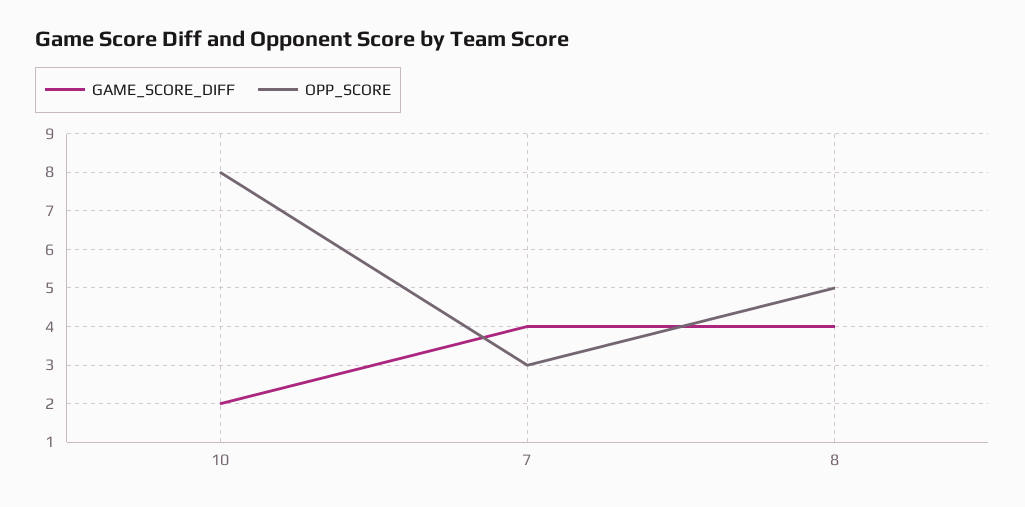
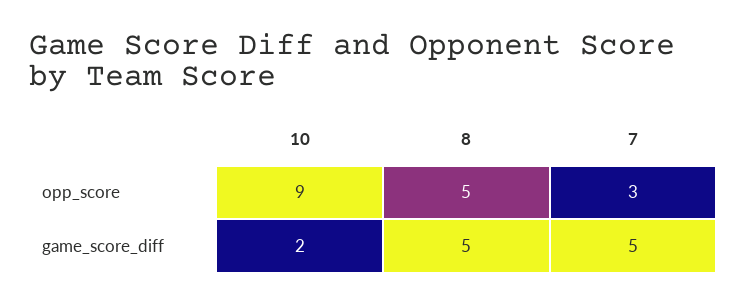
OPP_SCORE, 10: 8 -> 9
GAME_SCORE_DIFF, 7: 4 -> 5
GAME_SCORE_DIFF, 8: 4 -> 5

